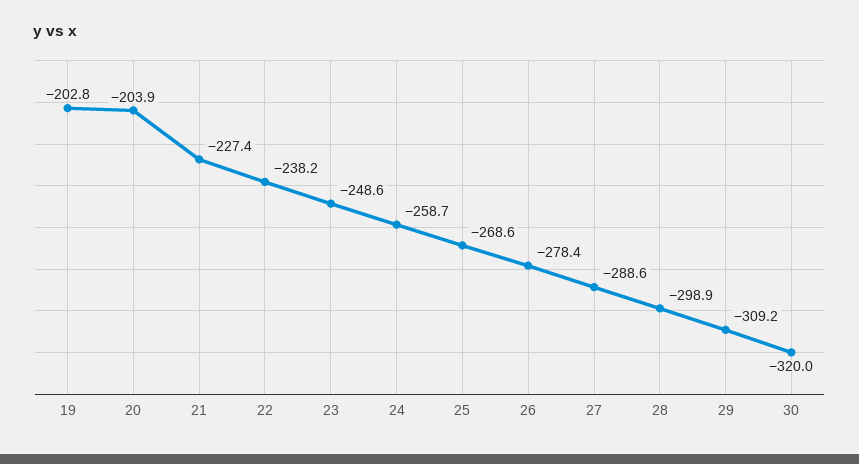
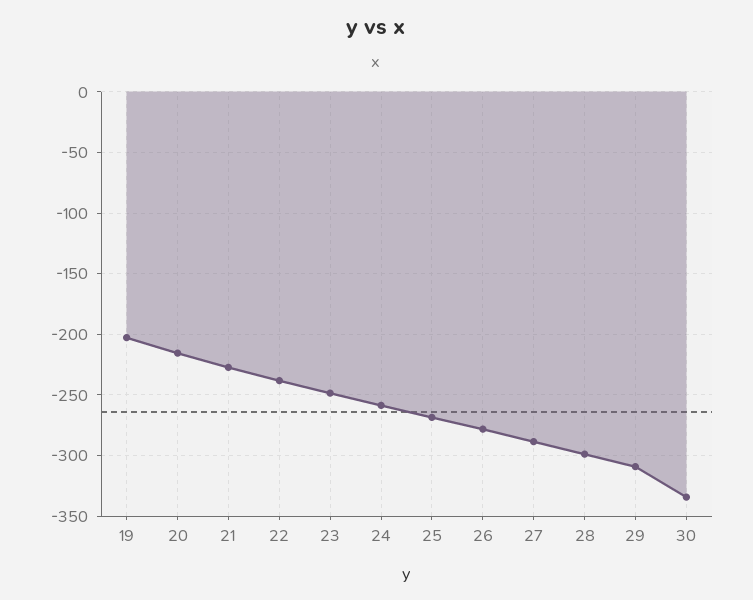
20: -203.9 -> -215
30: -320 -> -335

